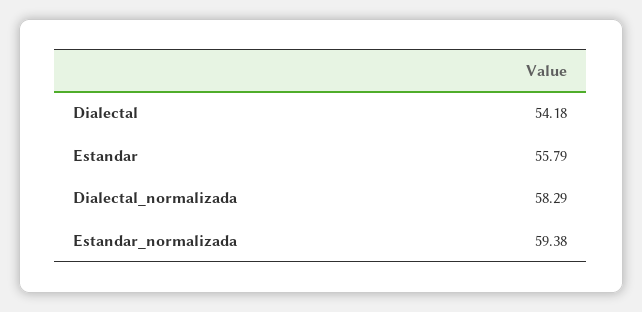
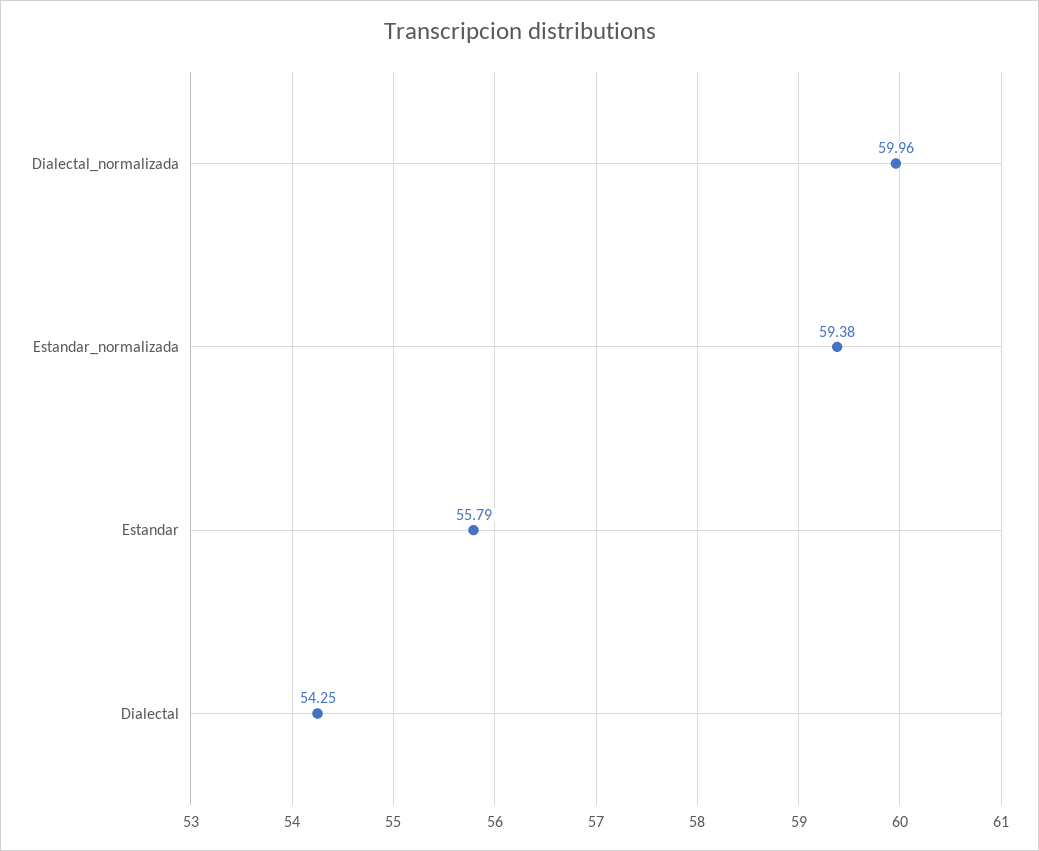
Dialectal: 54.18 -> 54.25
Dialectal_normalizada: 58.29 -> 59.96

